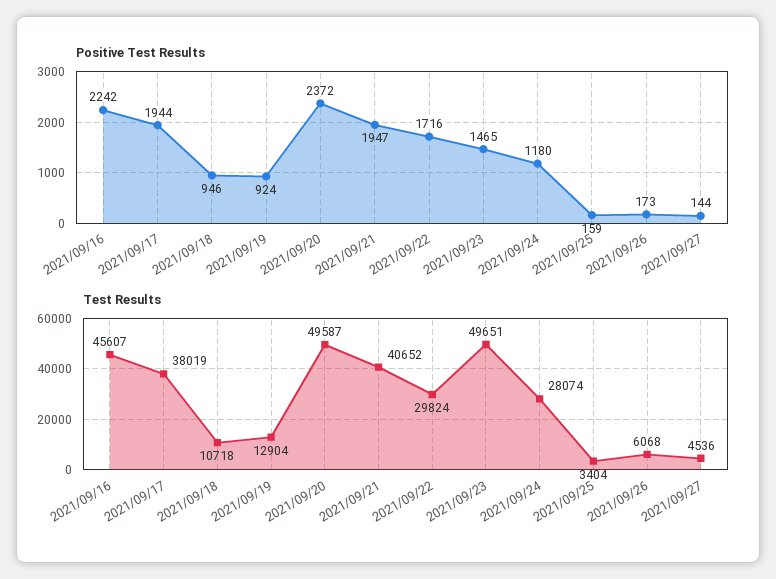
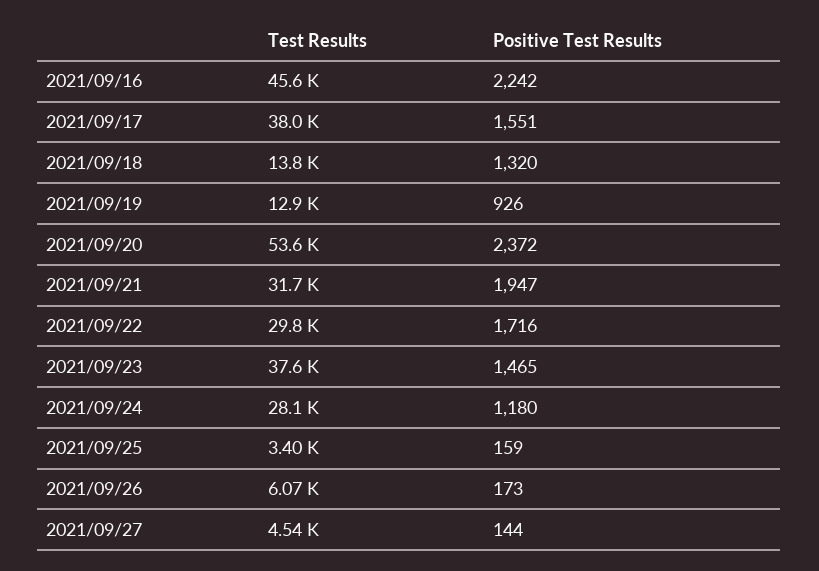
Positive Test Results, 2021/09/17: 1944 -> 1551
Positive Test Results, 2021/09/18: 946 -> 1320
Positive Test Results, 2021/09/19: 924 -> 926
Test Results, 2021/09/18: 10718 -> 13800
Test Results, 2021/09/20: 49587 -> 53600
Test Results, 2021/09/21: 40652 -> 31700
Test Results, 2021/09/23: 49651 -> 37600

